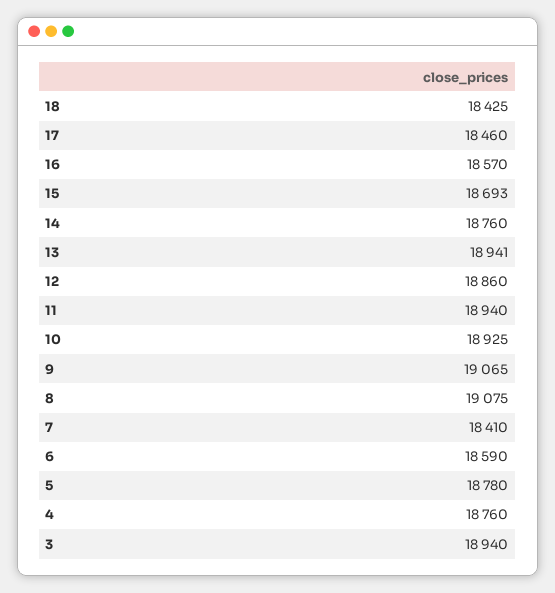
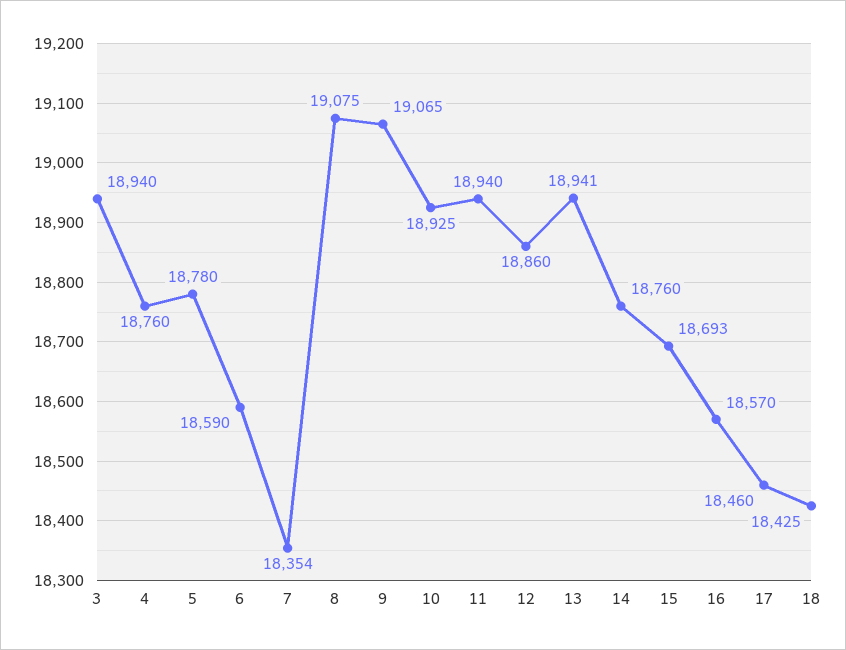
7: 18410 -> 18354

